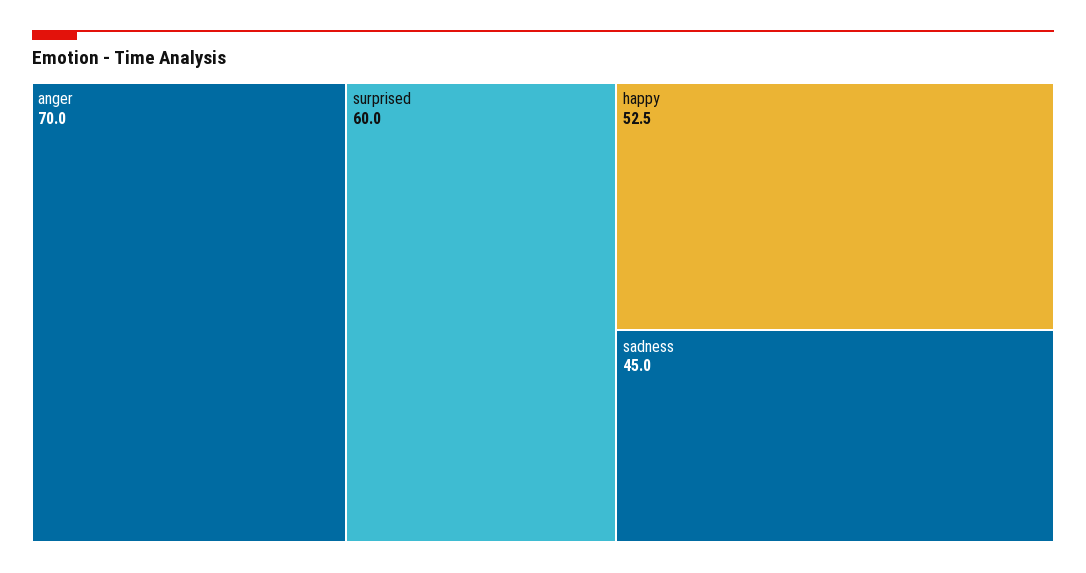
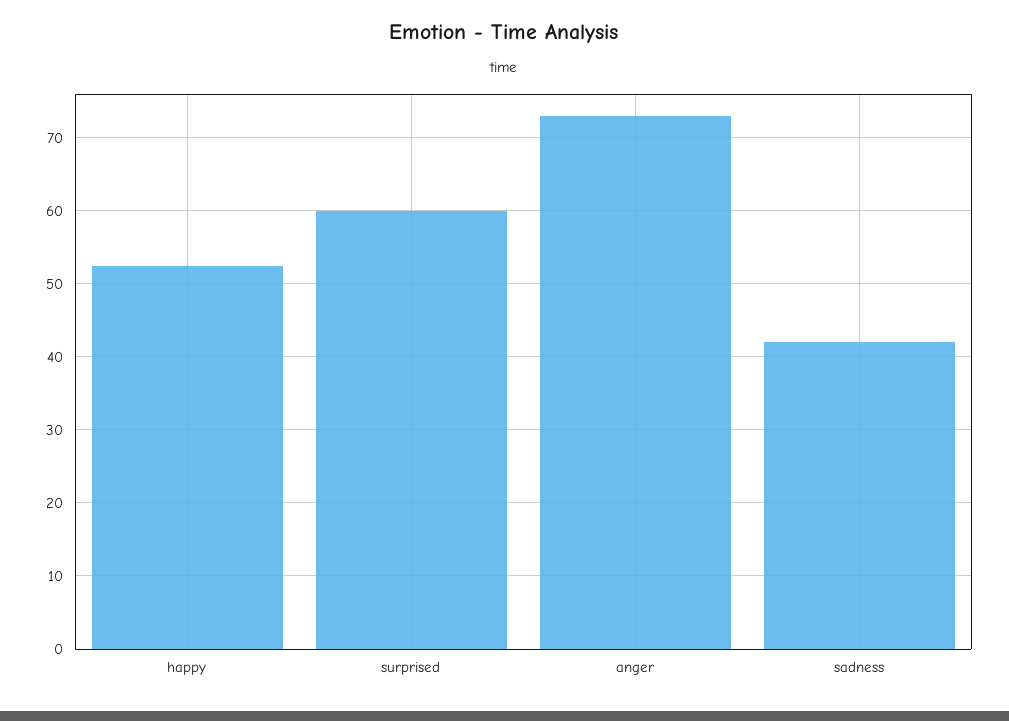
anger: 70 -> 73
sadness: 45 -> 42

